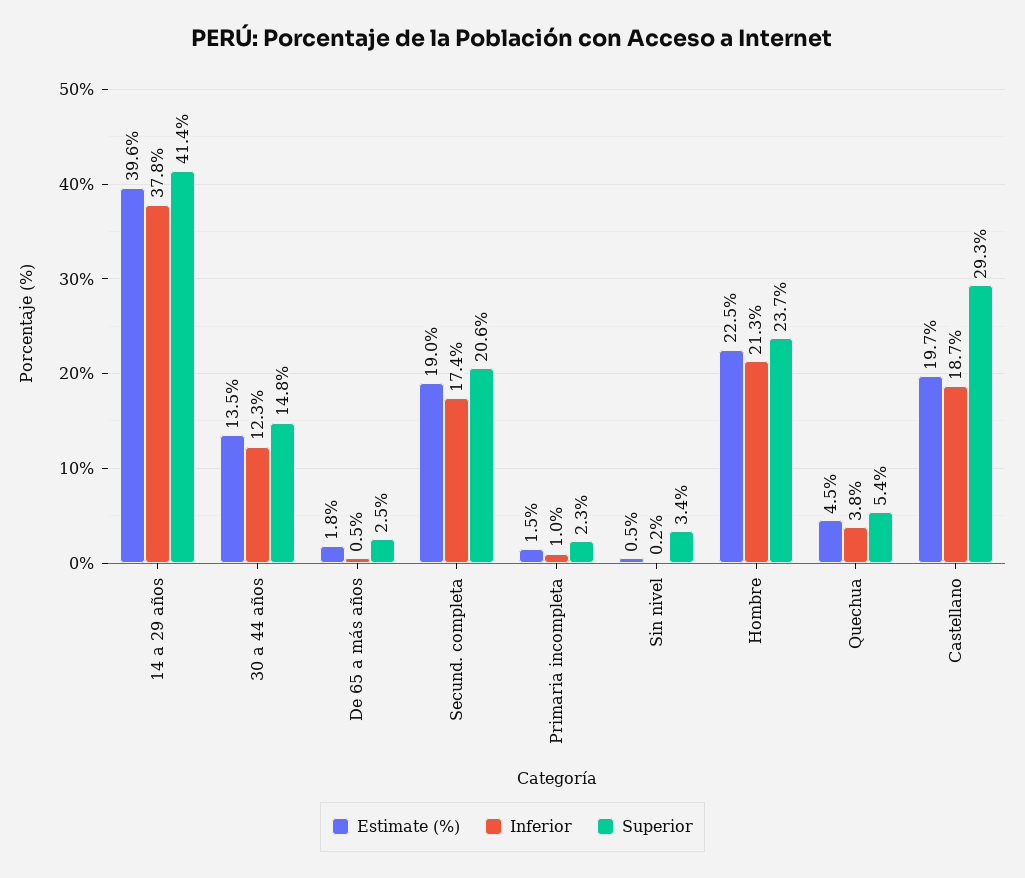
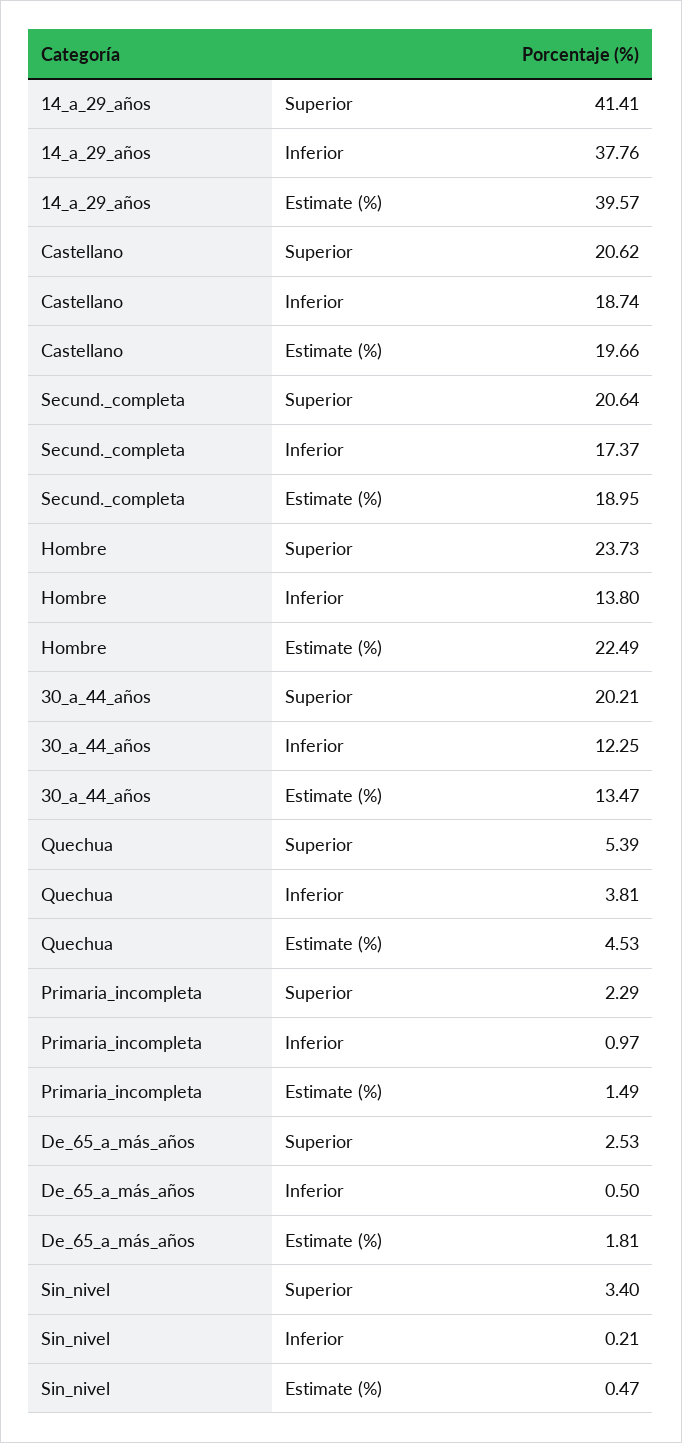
Superior, 30 a 44 años: 14.8 -> 20.21
Inferior, Hombre: 21.3 -> 13.8
Superior, Castellano: 29.3 -> 20.62

